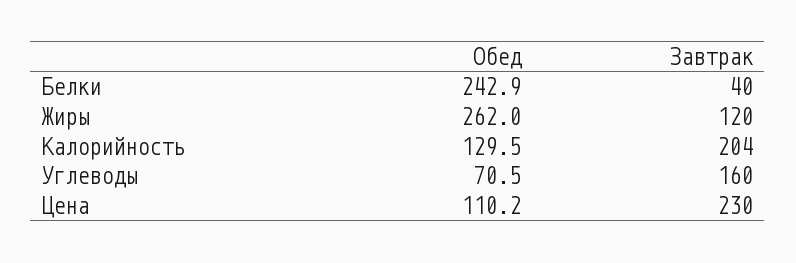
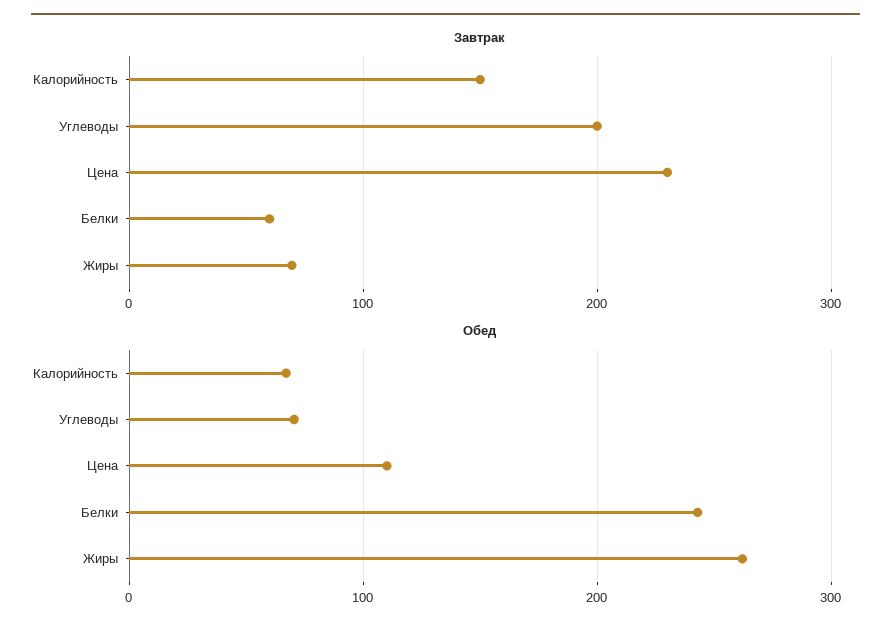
Завтрак, Белки: 40 -> 60
Завтрак, Жиры: 120 -> 70
Обед, Калорийность: 129.5 -> 70
Завтрак, Калорийность: 204 -> 150
Завтрак, Углеводы: 160 -> 200

